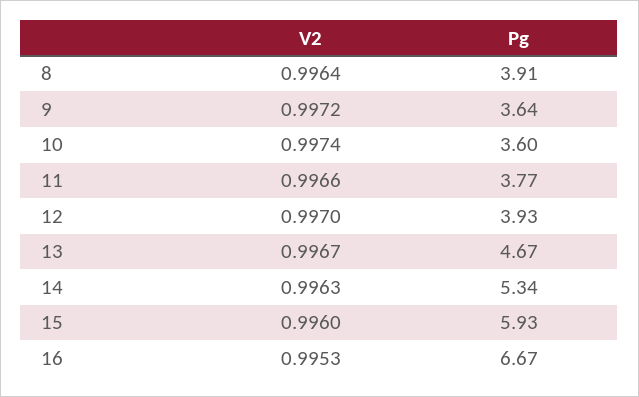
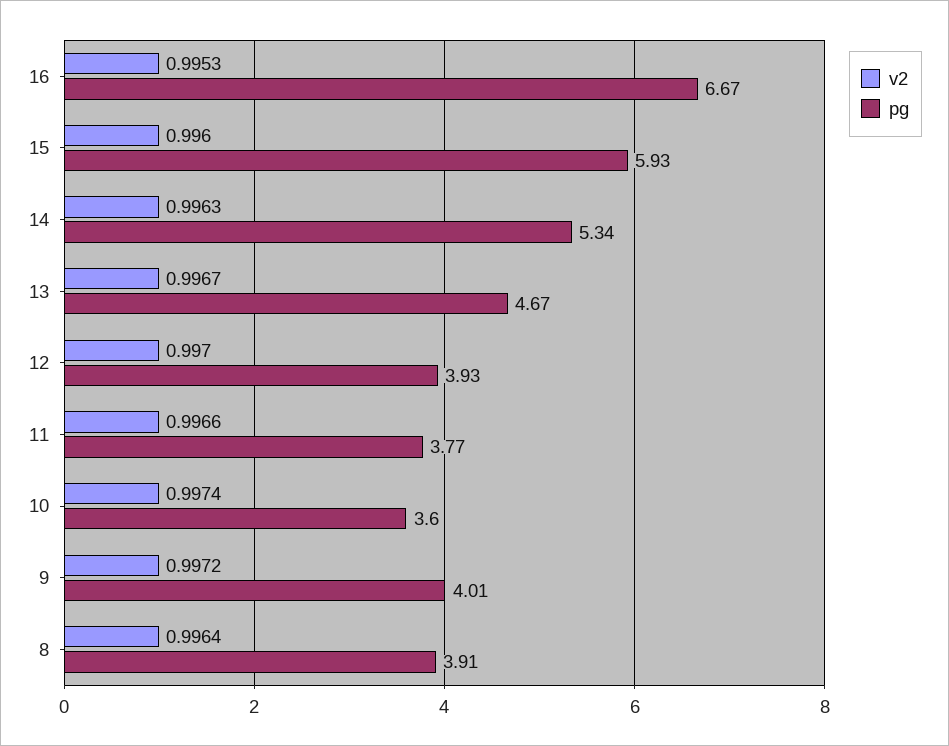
Pg, 9: 3.64 -> 4.01

